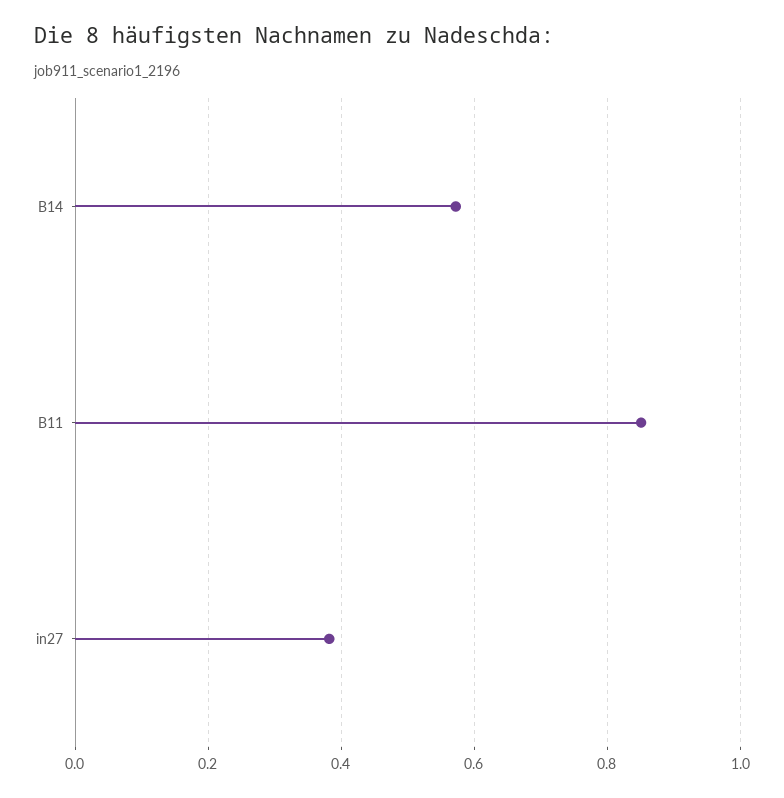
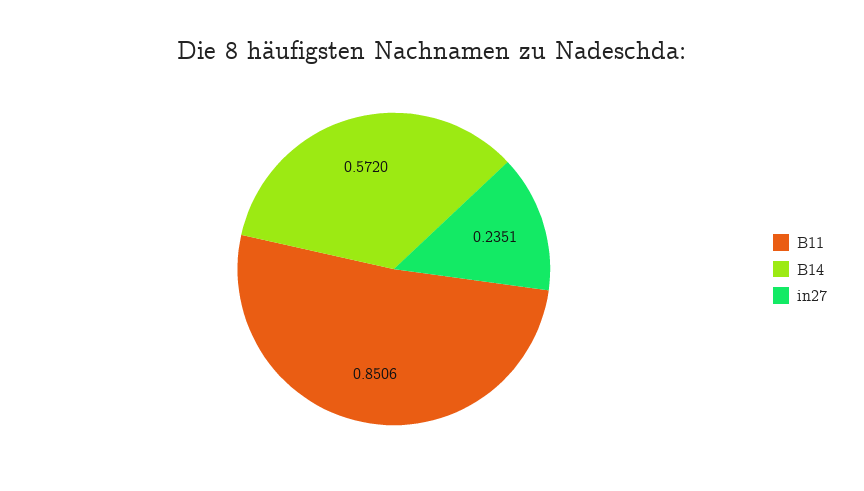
in27: 0.38 -> 0.2351

